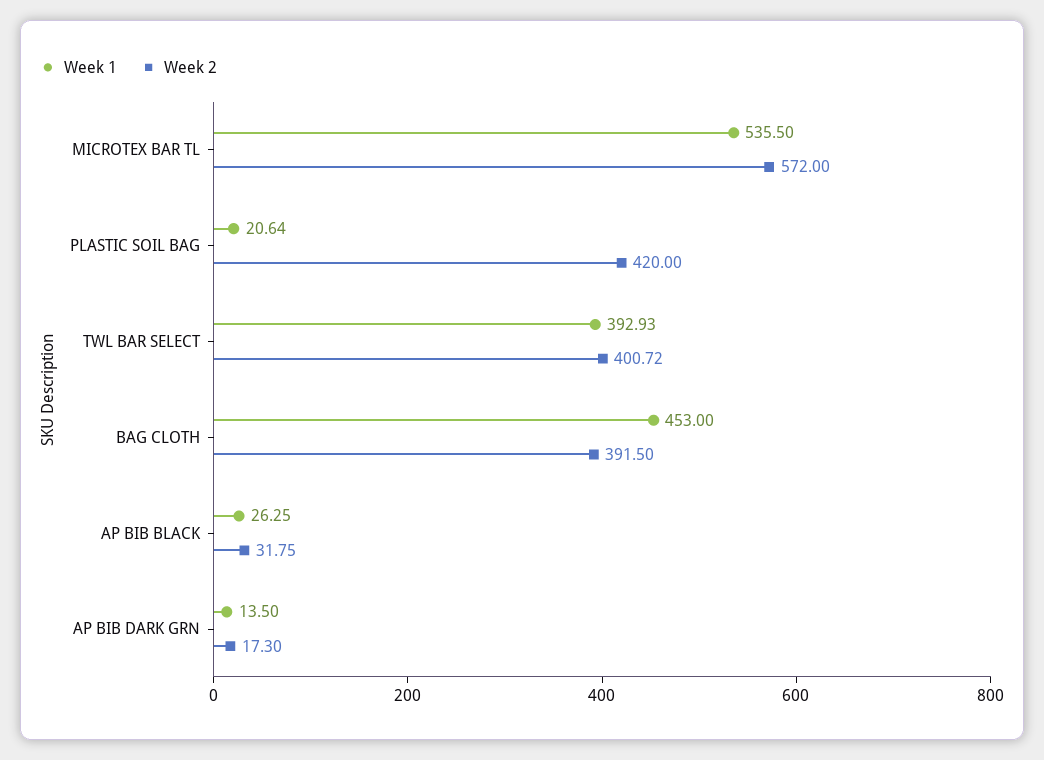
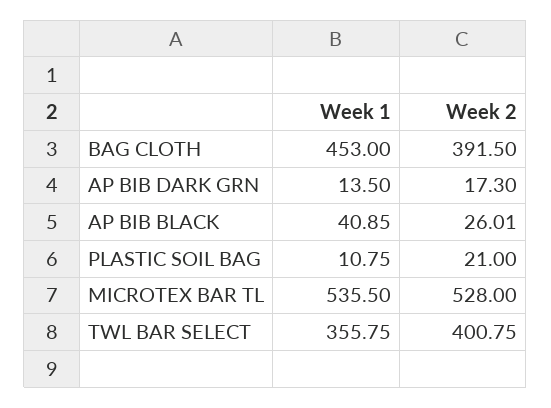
Week 2, MICROTEX BAR TL: 572 -> 528
Week 1, PLASTIC SOIL BAG: 20.64 -> 10.75
Week 2, PLASTIC SOIL BAG: 420 -> 21
Week 1, TWL BAR SELECT: 392.93 -> 355.75
Week 2, TWL BAR SELECT: 400.72 -> 400.75
Week 1, AP BIB BLACK: 26.25 -> 40.85
Week 2, AP BIB BLACK: 31.75 -> 26.01

